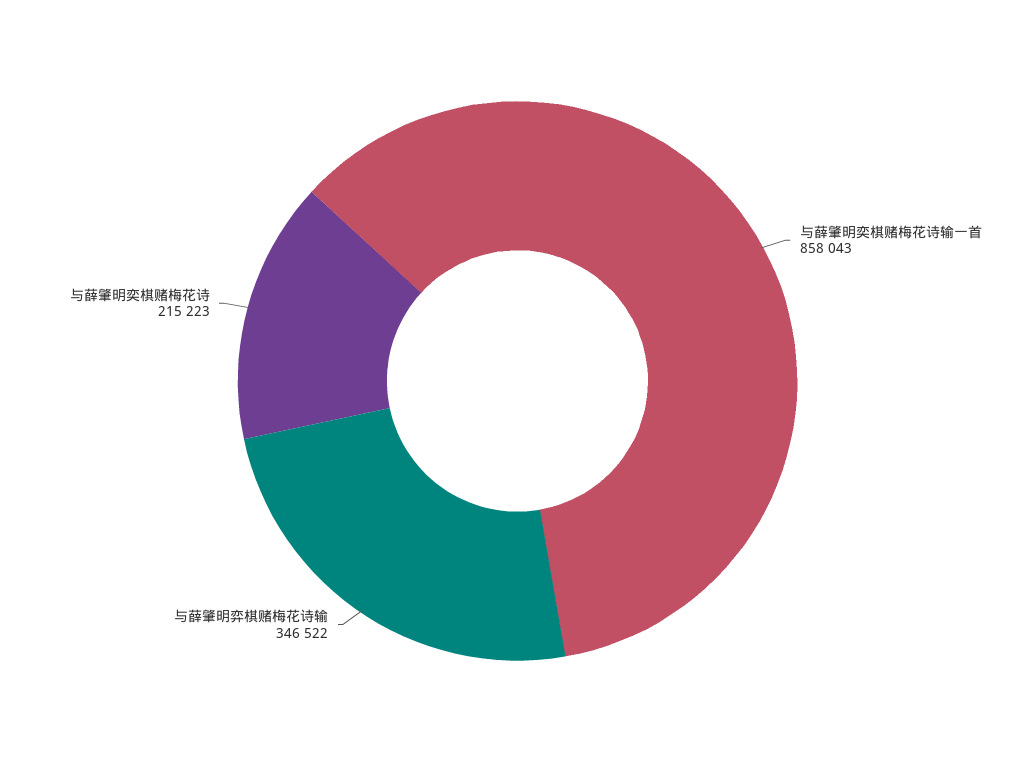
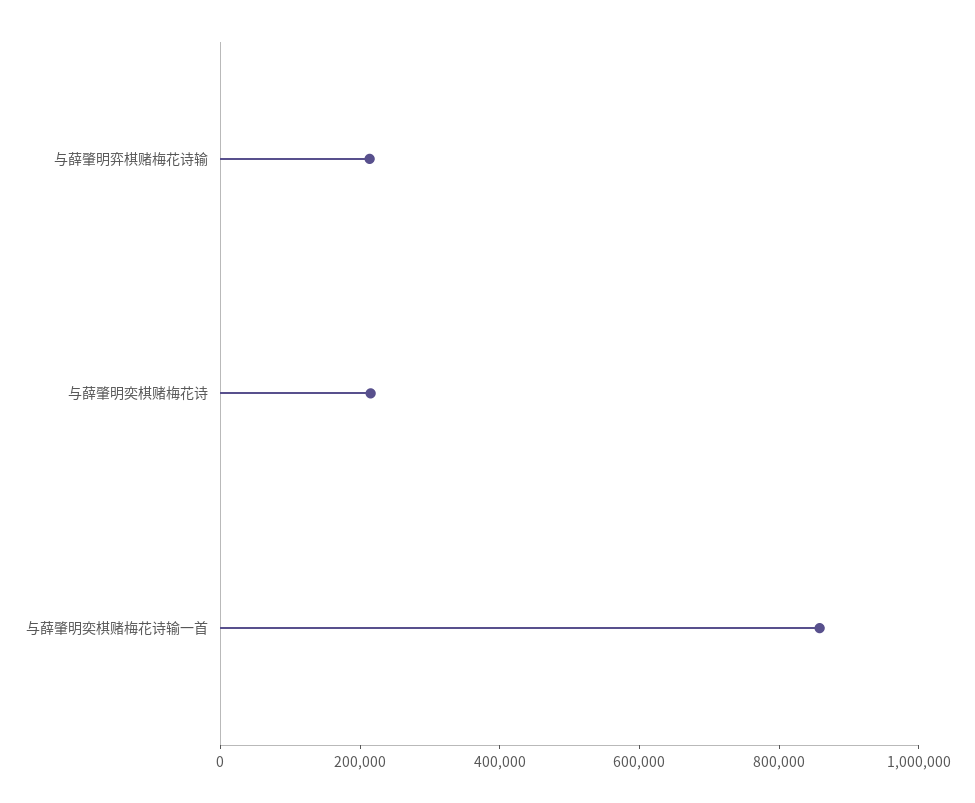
与薛肇明弈棋赌梅花诗输: 346522 -> 200000

